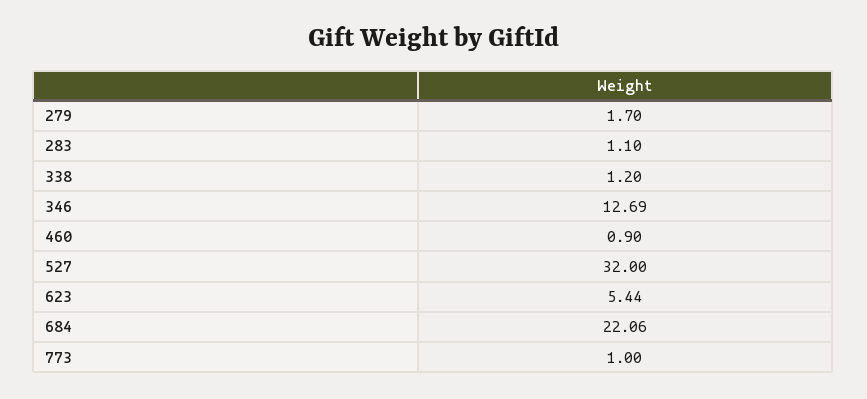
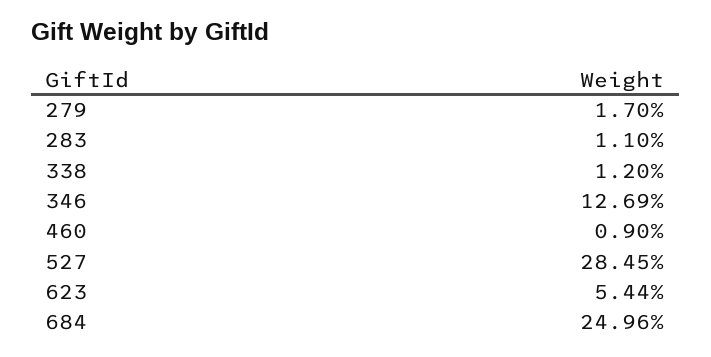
527: 32 -> 28.45
684: 22.06 -> 24.96
773: 1 -> none

